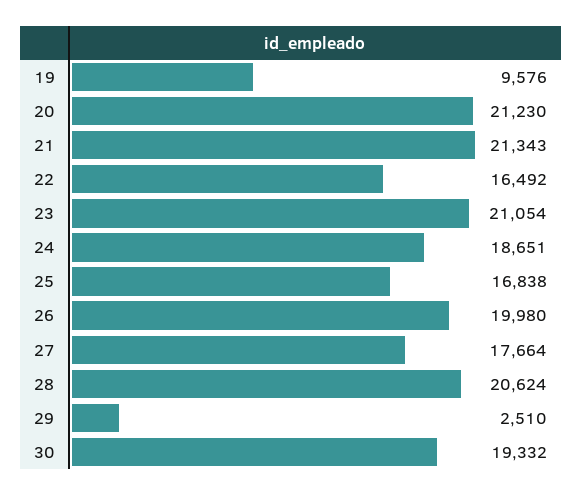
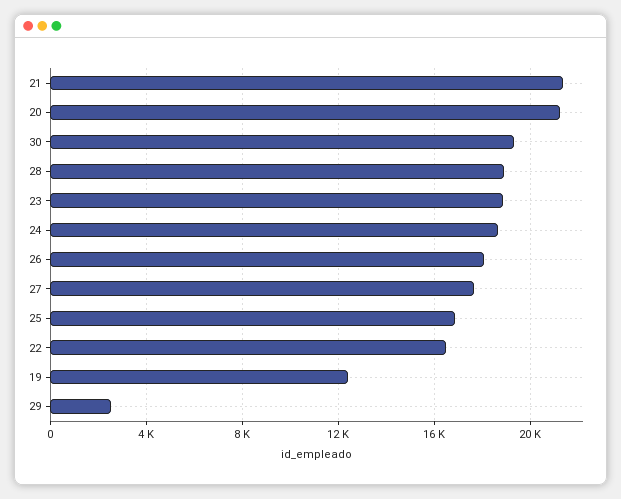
19: 9576 -> 12500
23: 21054 -> 19000
26: 19980 -> 18000
28: 20624 -> 19000

